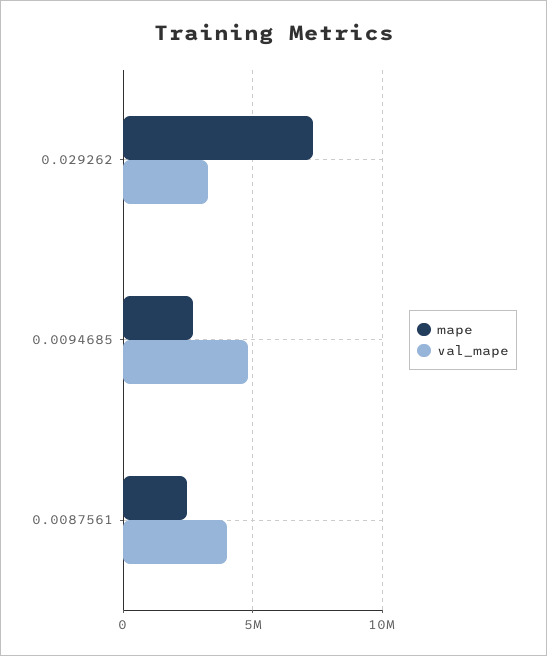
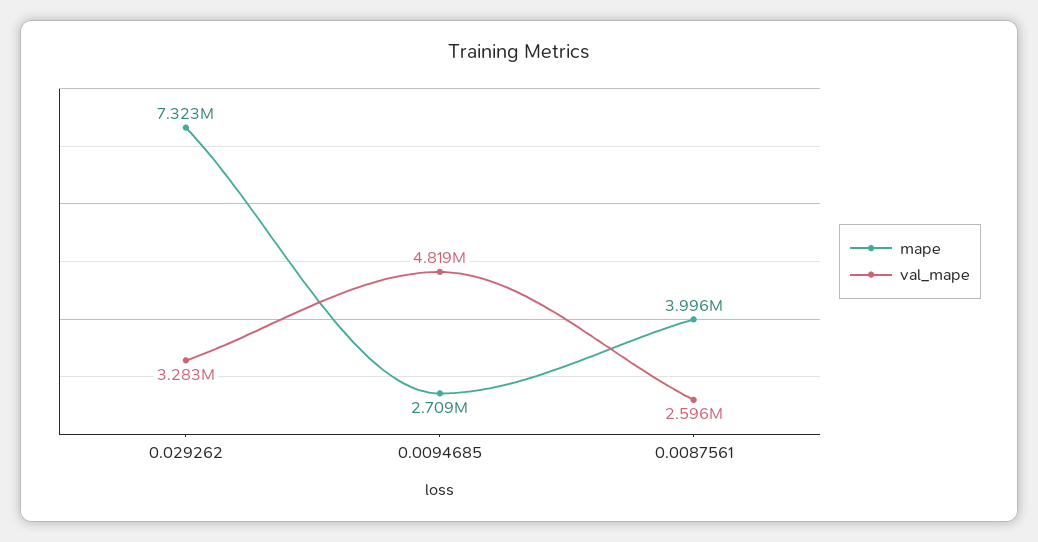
mape, 0.0087561: 2500000 -> 3996000
val_mape, 0.0087561: 4000000 -> 2596000

